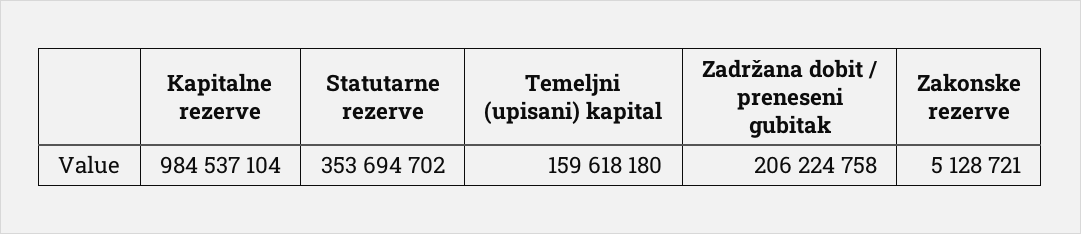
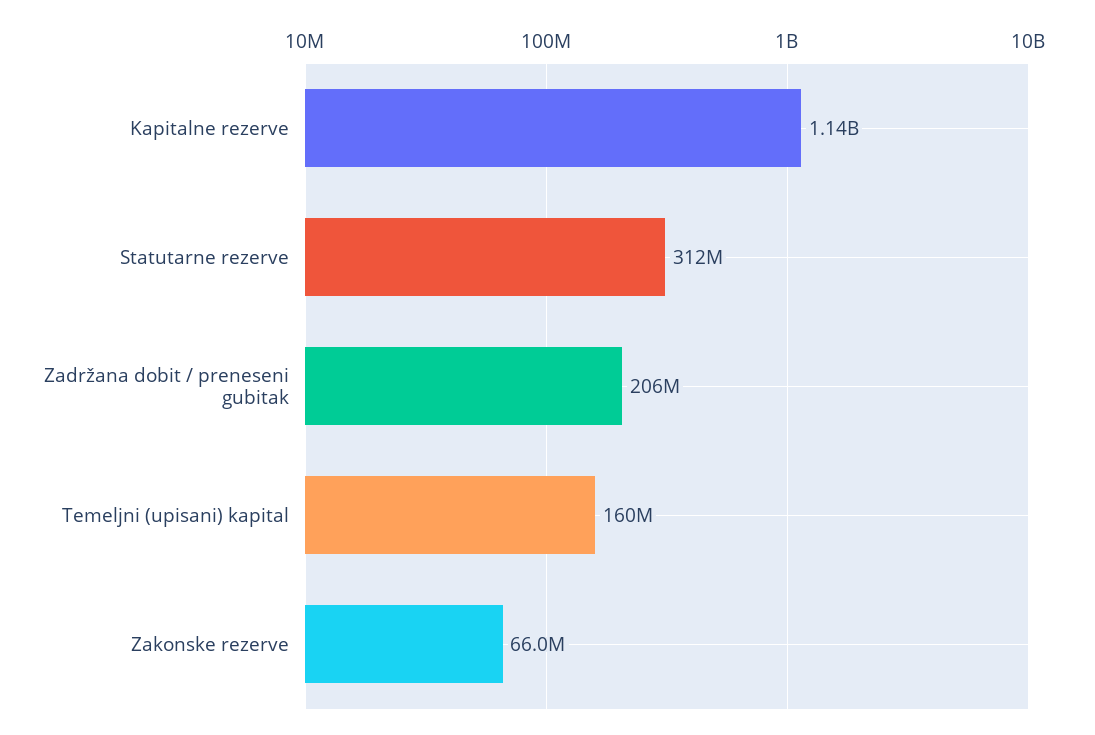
Kapitalne rezerve: 984537104 -> 1140000000
Statutarne rezerve: 353694702 -> 312000000
Zakonske rezerve: 5128721 -> 66000000

